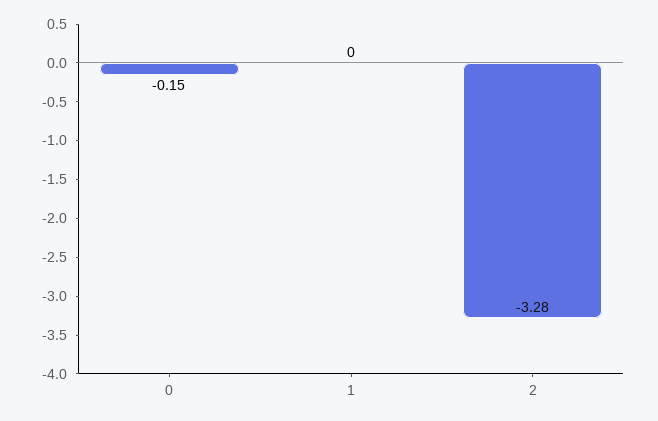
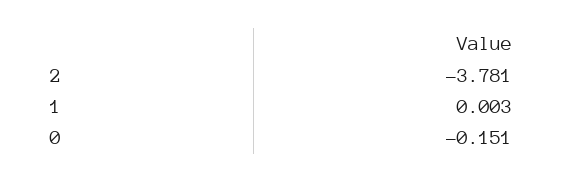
2: -3.28 -> -3.781

